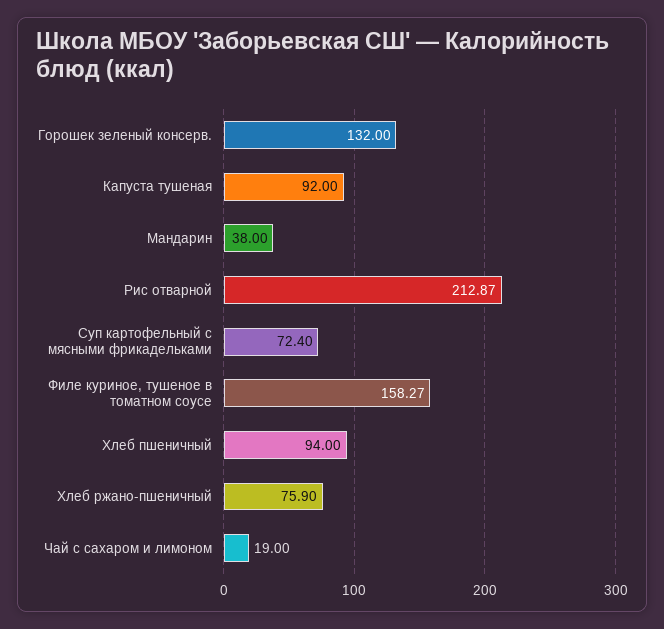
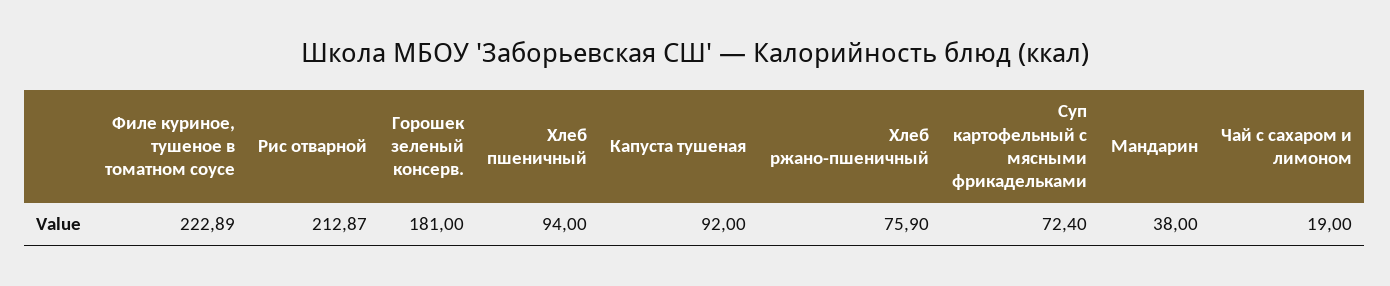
Горошек зеленый консерв.: 132 -> 181
Филе куриное, тушеное в томатном соусе: 158.27 -> 222.89

